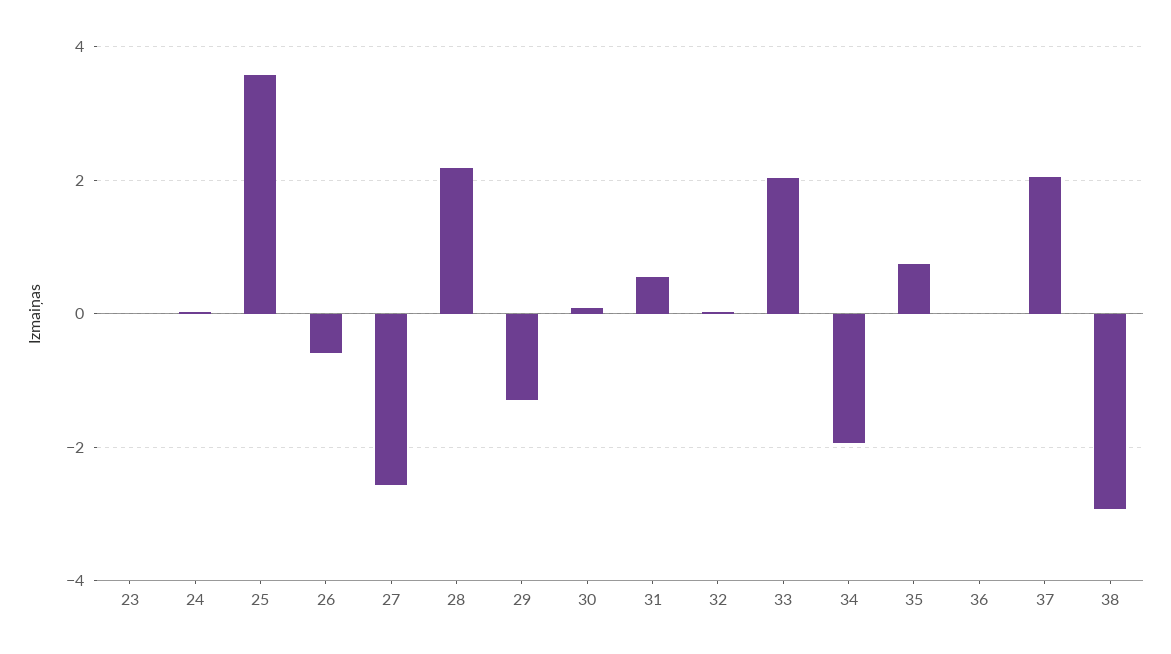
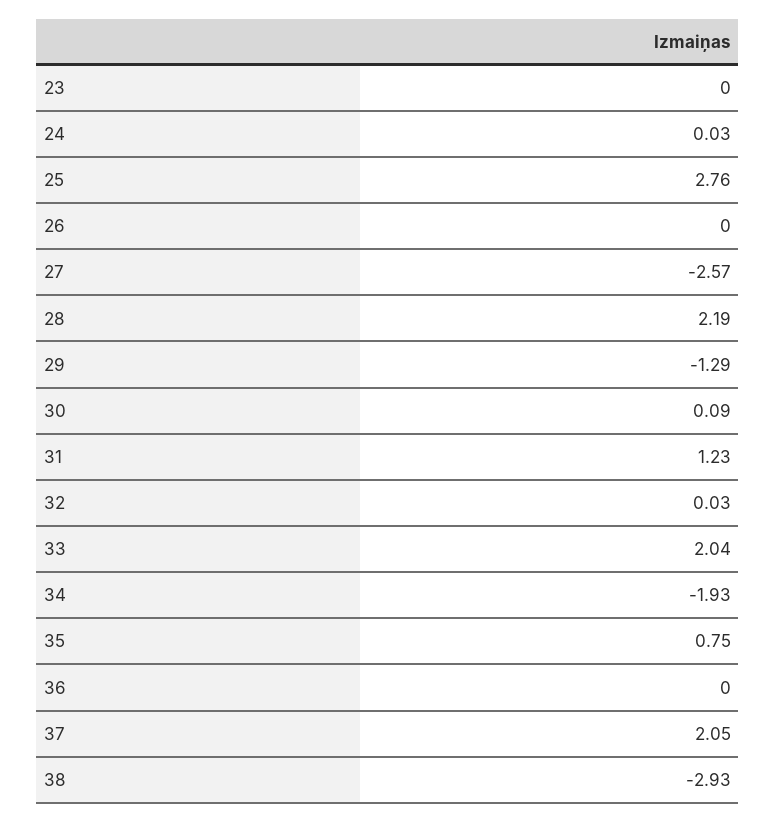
25: 3.6 -> 2.76
26: -0.6 -> 0
31: 0.6 -> 1.23

